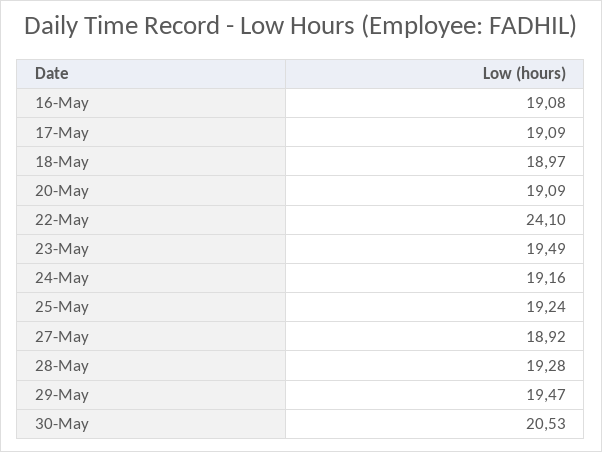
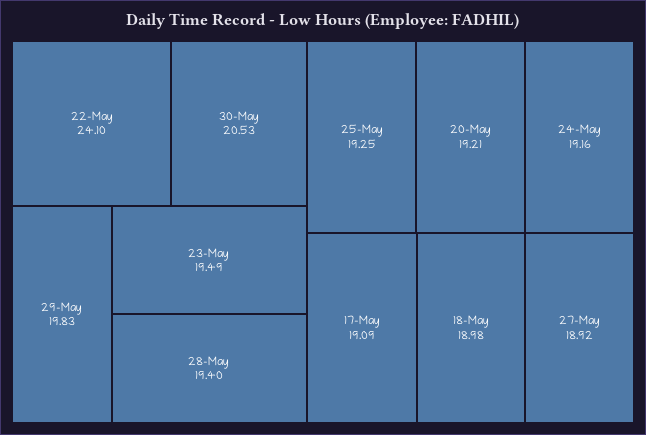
16-May: 19.08 -> none
18-May: 18.97 -> 18.98
20-May: 19.09 -> 19.21
25-May: 19.24 -> 19.25
28-May: 19.28 -> 19.4
29-May: 19.47 -> 19.83

